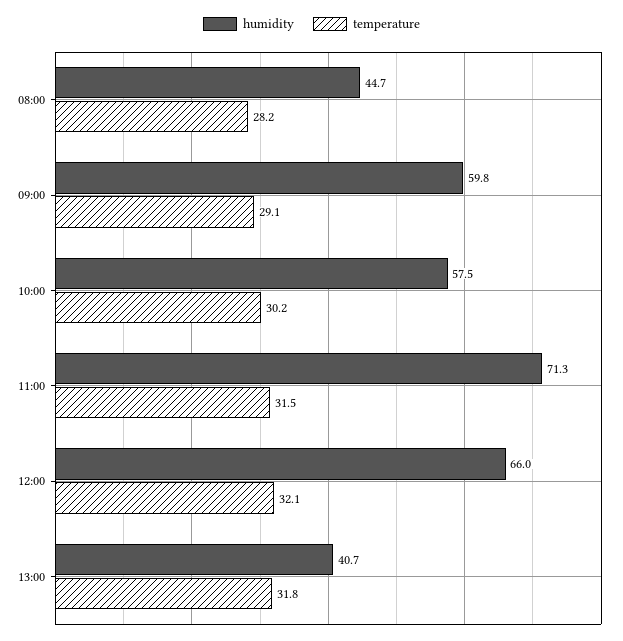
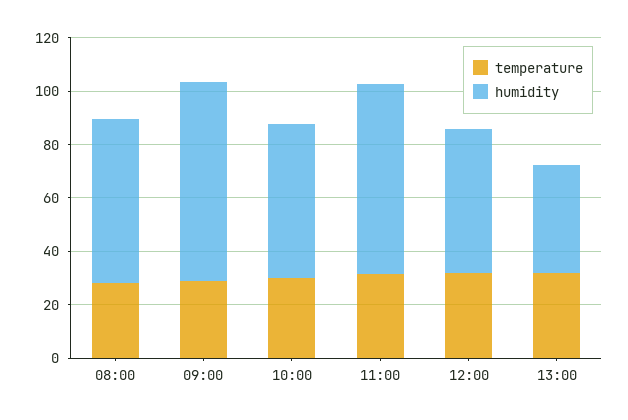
humidity, 08:00: 44.7 -> 60
humidity, 09:00: 59.8 -> 75
humidity, 12:00: 66 -> 55

